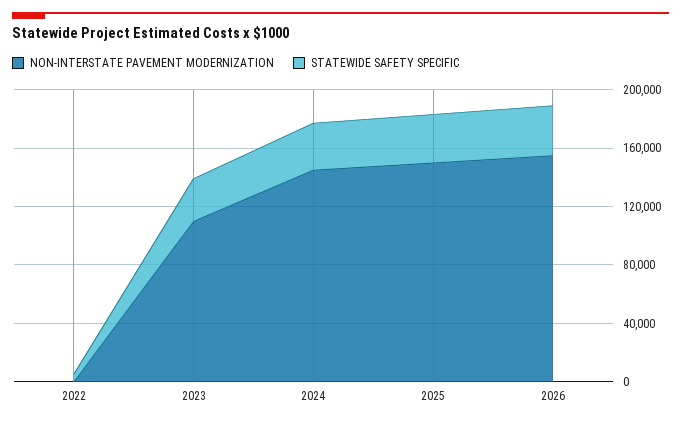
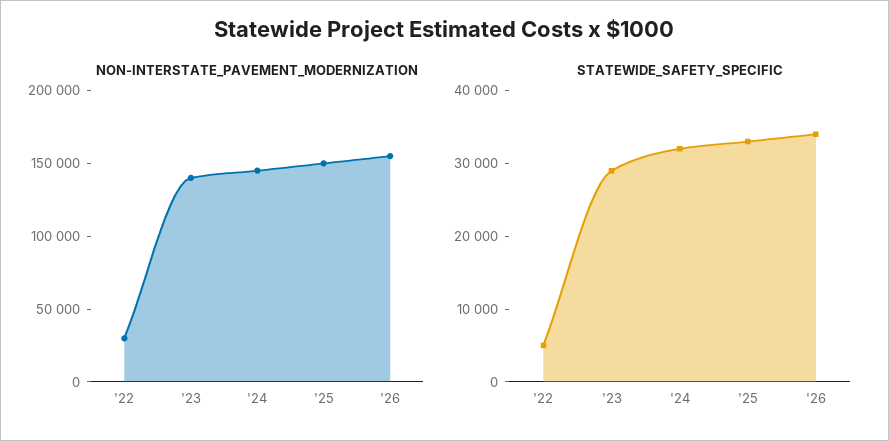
NON-INTERSTATE PAVEMENT MODERNIZATION, 2022: 0 -> 30000
NON-INTERSTATE PAVEMENT MODERNIZATION, 2023: 110000 -> 140000

